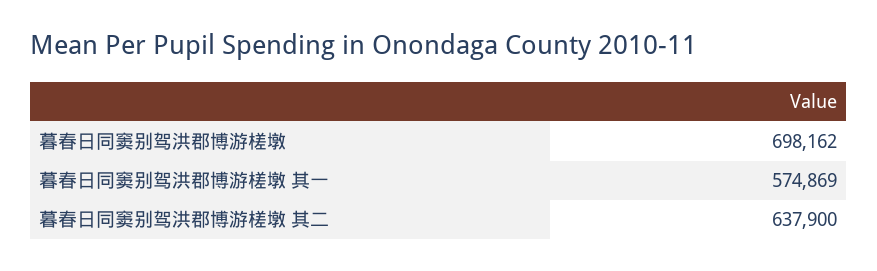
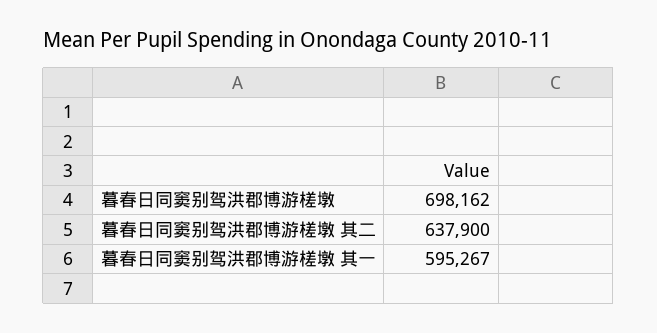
暮春日同窦别驾洪郡博游槎墩 其一: 574869 -> 595267

